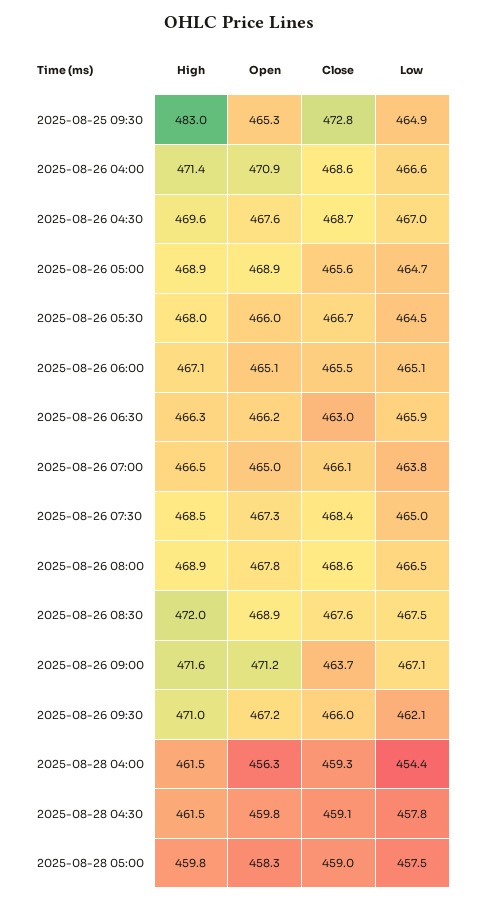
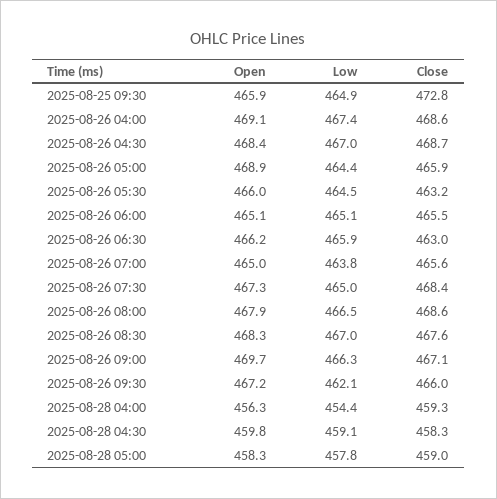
High, 2025-08-25 09:30: 483 -> none
Open, 2025-08-25 09:30: 465.3 -> 465.9
High, 2025-08-26 04:00: 471.4 -> none
Open, 2025-08-26 04:00: 470.9 -> 469.1
Low, 2025-08-26 04:00: 466.6 -> 467.4
High, 2025-08-26 04:30: 469.6 -> none
Open, 2025-08-26 04:30: 467.6 -> 468.4
High, 2025-08-26 05:00: 468.9 -> none
Close, 2025-08-26 05:00: 465.6 -> 465.9
Low, 2025-08-26 05:00: 464.7 -> 464.4
High, 2025-08-26 05:30: 468 -> none
Close, 2025-08-26 05:30: 466.7 -> 463.2
High, 2025-08-26 06:00: 467.1 -> none
High, 2025-08-26 06:30: 466.3 -> none
High, 2025-08-26 07:00: 466.5 -> none
Close, 2025-08-26 07:00: 466.1 -> 465.6
High, 2025-08-26 07:30: 468.5 -> none
High, 2025-08-26 08:00: 468.9 -> none
Open, 2025-08-26 08:00: 467.8 -> 467.9
High, 2025-08-26 08:30: 472 -> none
Open, 2025-08-26 08:30: 468.9 -> 468.3
Low, 2025-08-26 08:30: 467.5 -> 467
High, 2025-08-26 09:00: 471.6 -> none
Open, 2025-08-26 09:00: 471.2 -> 469.7
Close, 2025-08-26 09:00: 463.7 -> 467.1
Low, 2025-08-26 09:00: 467.1 -> 466.3
High, 2025-08-26 09:30: 471 -> none
High, 2025-08-28 04:00: 461.5 -> none
High, 2025-08-28 04:30: 461.5 -> none
Close, 2025-08-28 04:30: 459.1 -> 458.3
Low, 2025-08-28 04:30: 457.8 -> 459.1
High, 2025-08-28 05:00: 459.8 -> none
Low, 2025-08-28 05:00: 457.5 -> 457.8

